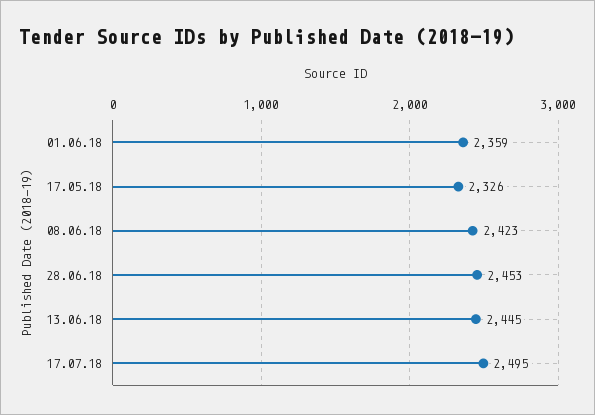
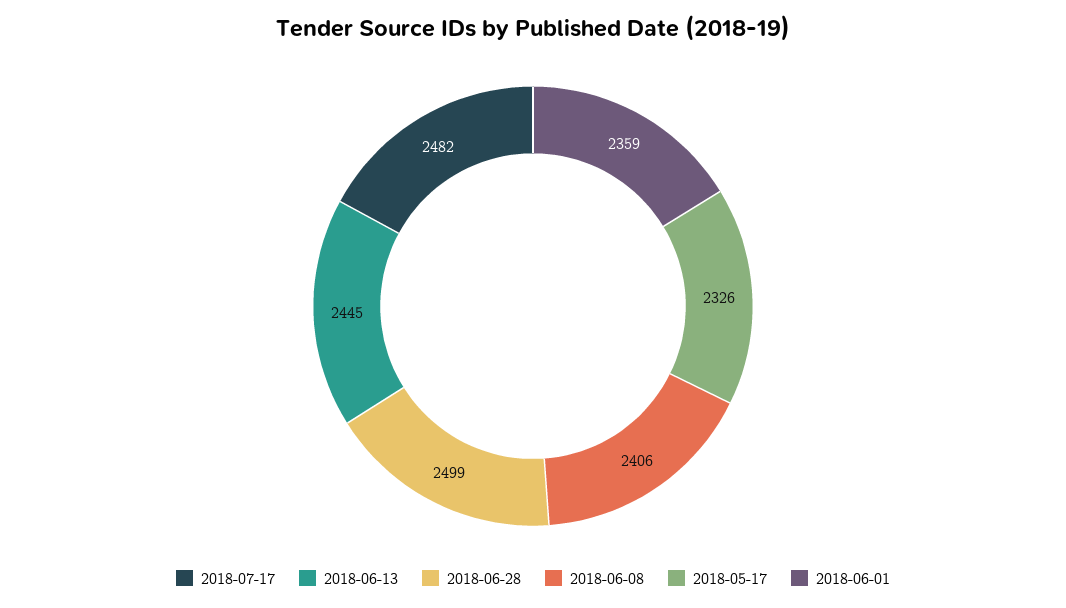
08.06.18: 2423 -> 2406
28.06.18: 2453 -> 2499
17.07.18: 2495 -> 2482

